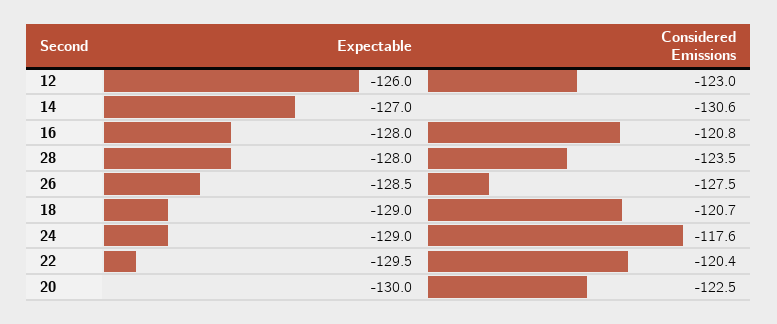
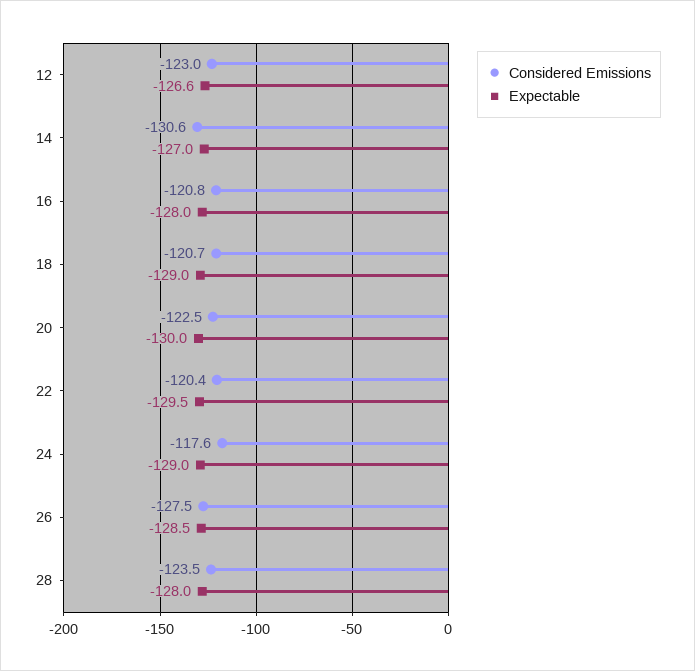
Expectable, 12: -126 -> -126.6

